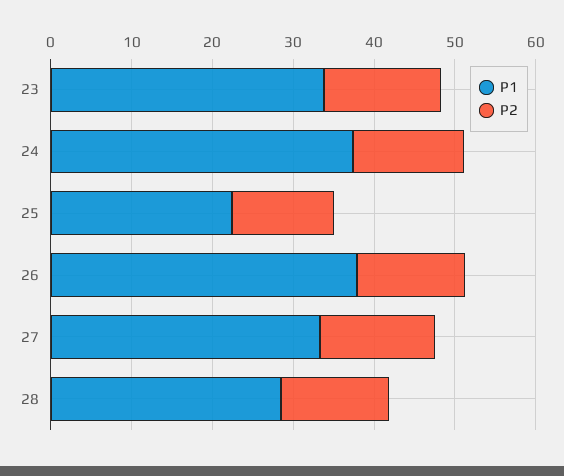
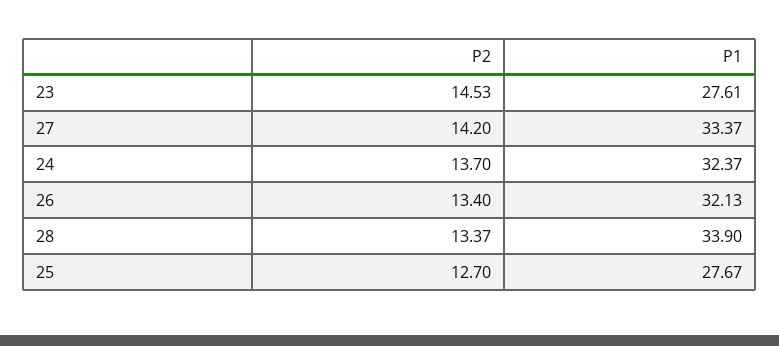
P1, 23: 34 -> 27.61
P1, 24: 38 -> 32.37
P1, 25: 22 -> 27.67
P1, 26: 38 -> 32.13
P1, 28: 28 -> 33.9

